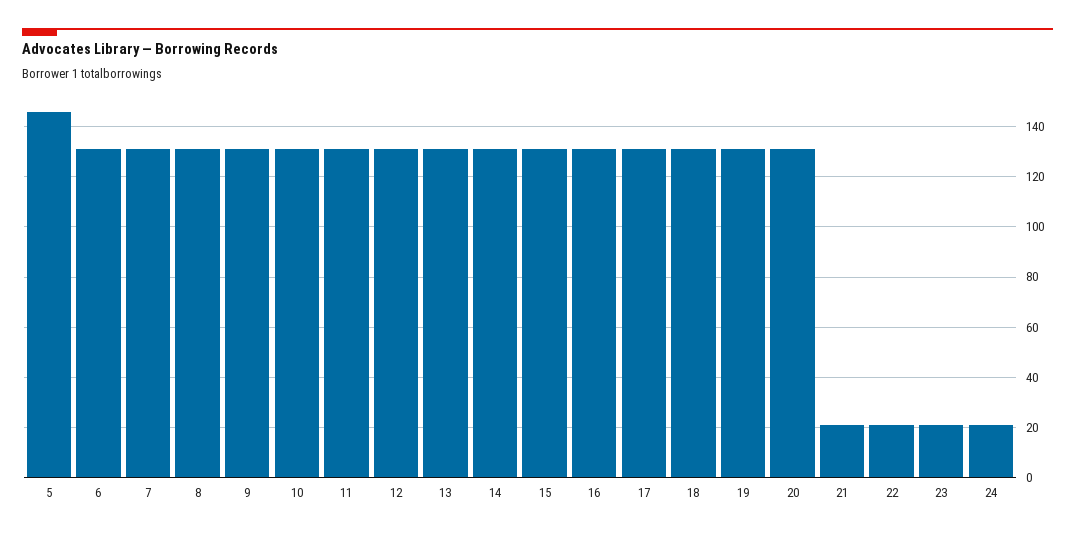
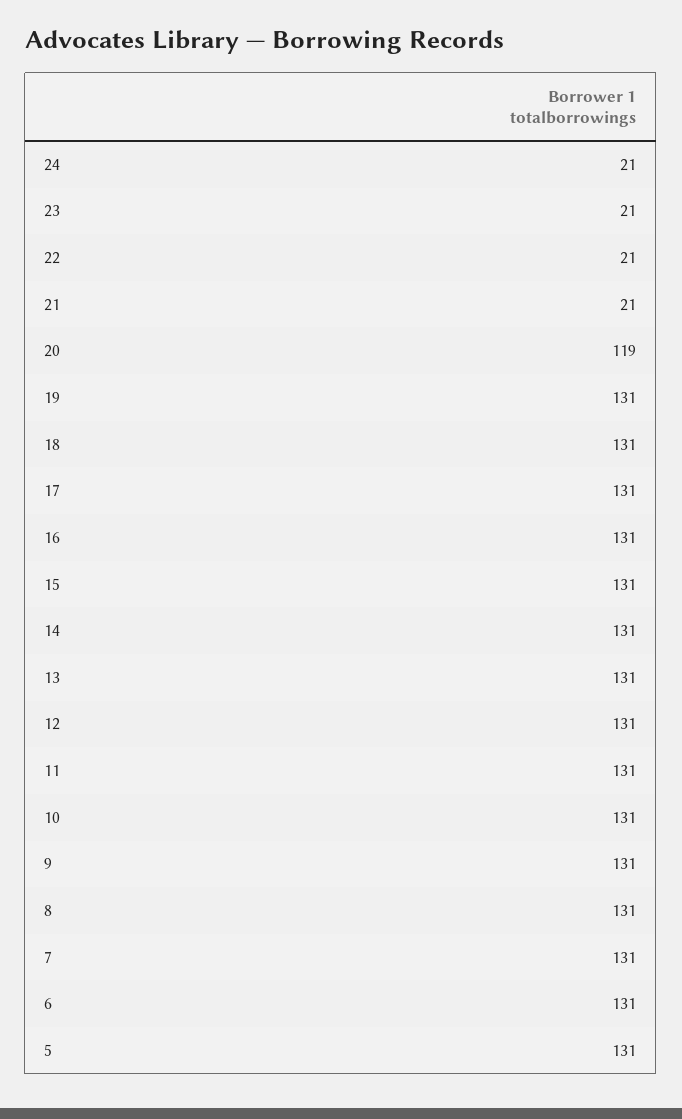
5: 145 -> 131
20: 130 -> 119

